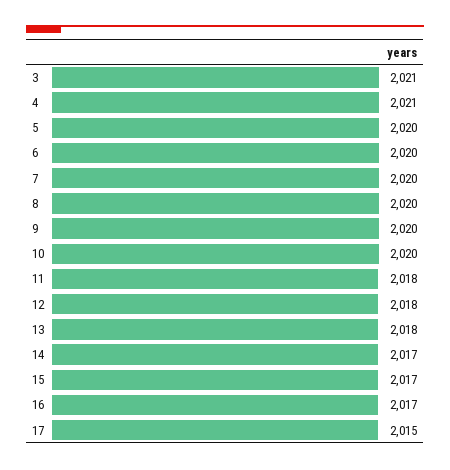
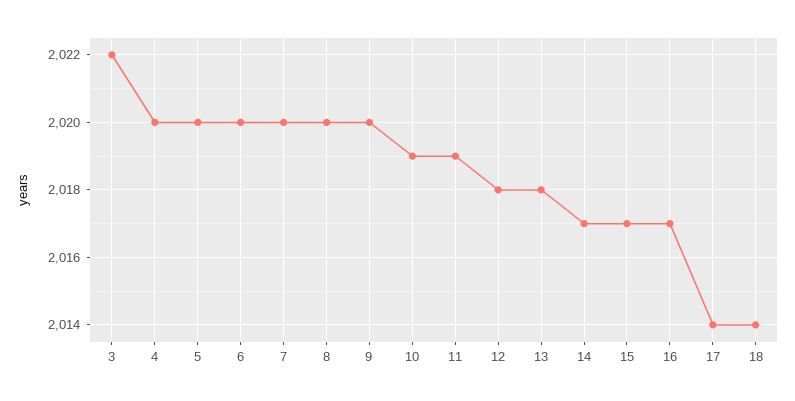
3: 2021 -> 2022
4: 2021 -> 2020
10: 2020 -> 2019
11: 2018 -> 2019
17: 2015 -> 2014
18: none -> 2014

